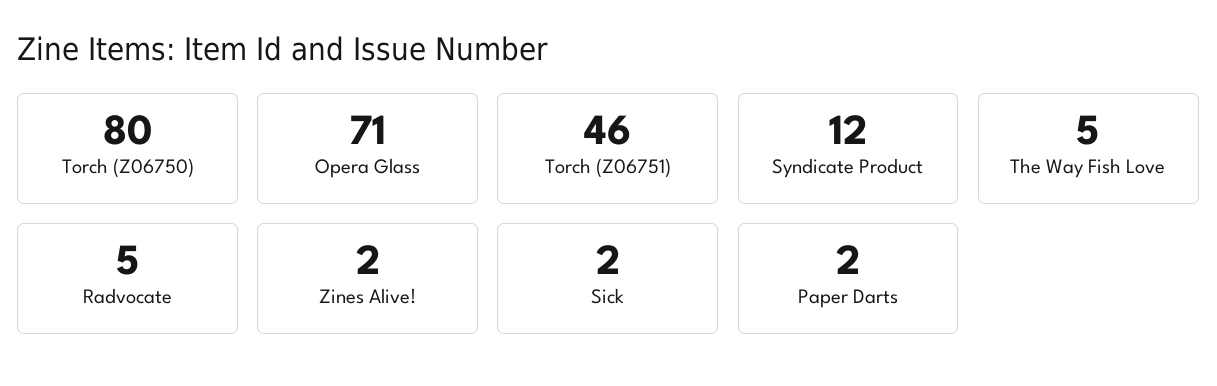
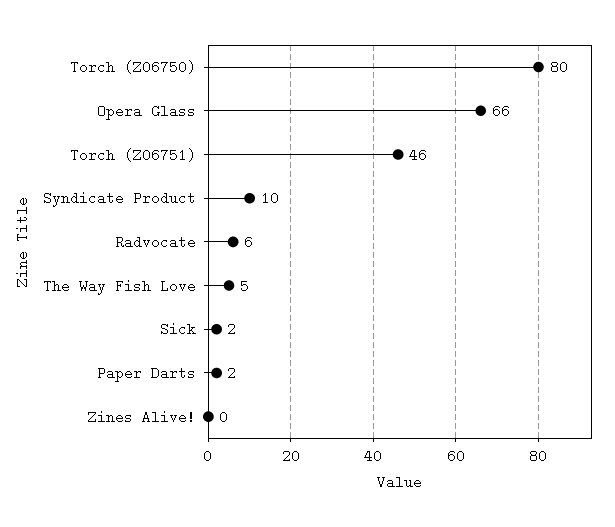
Opera Glass: 71 -> 66
Syndicate Product: 12 -> 10
Radvocate: 5 -> 6
Zines Alive!: 2 -> 0

